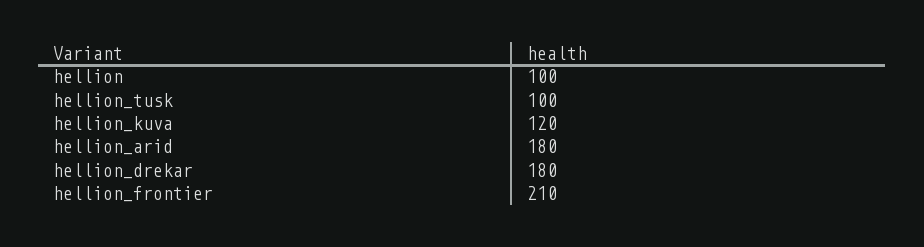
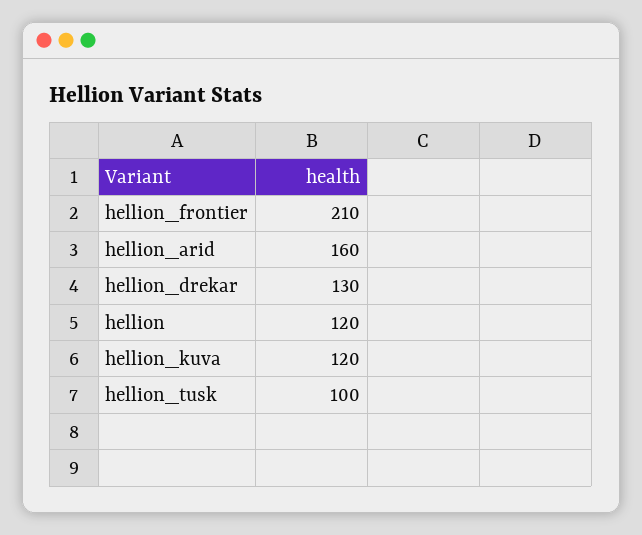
hellion: 100 -> 120
hellion_arid: 180 -> 160
hellion_drekar: 180 -> 130

